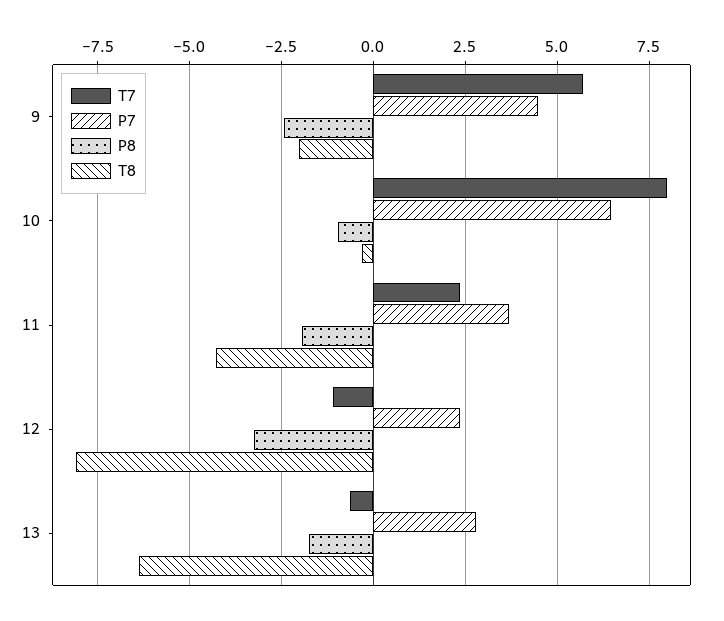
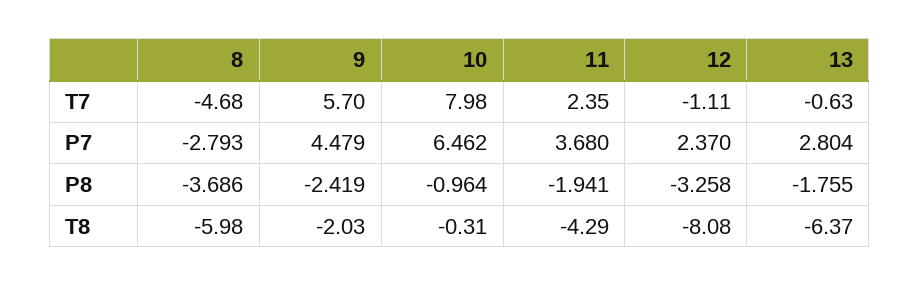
T7, 8: none -> -4.68
P7, 8: none -> -2.793
P8, 8: none -> -3.686
T8, 8: none -> -5.98

